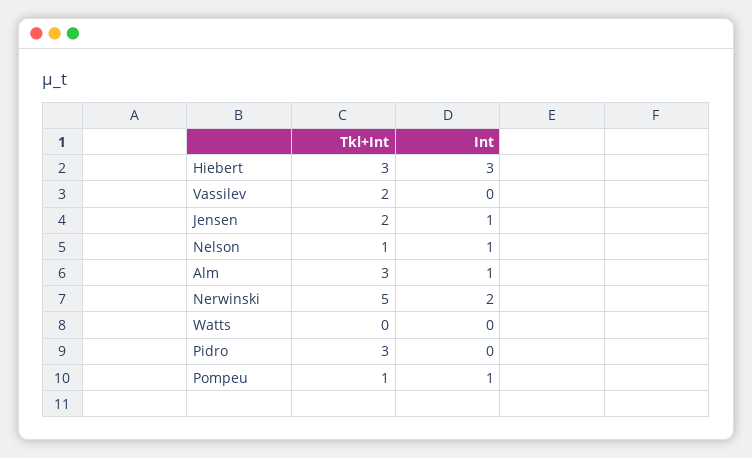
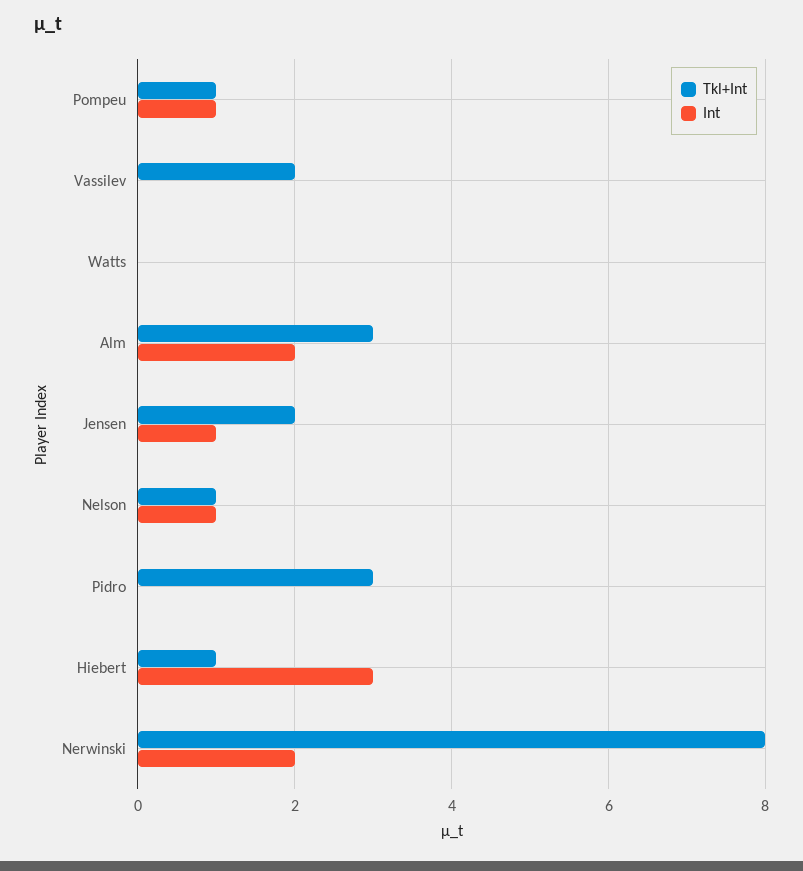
Tkl+Int, Hiebert: 3 -> 1
Int, Alm: 1 -> 2
Tkl+Int, Nerwinski: 5 -> 8

